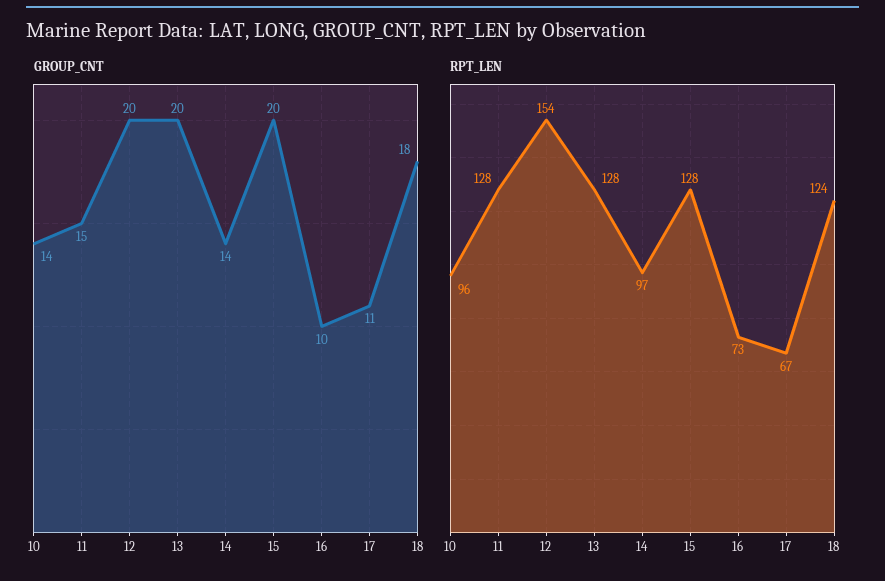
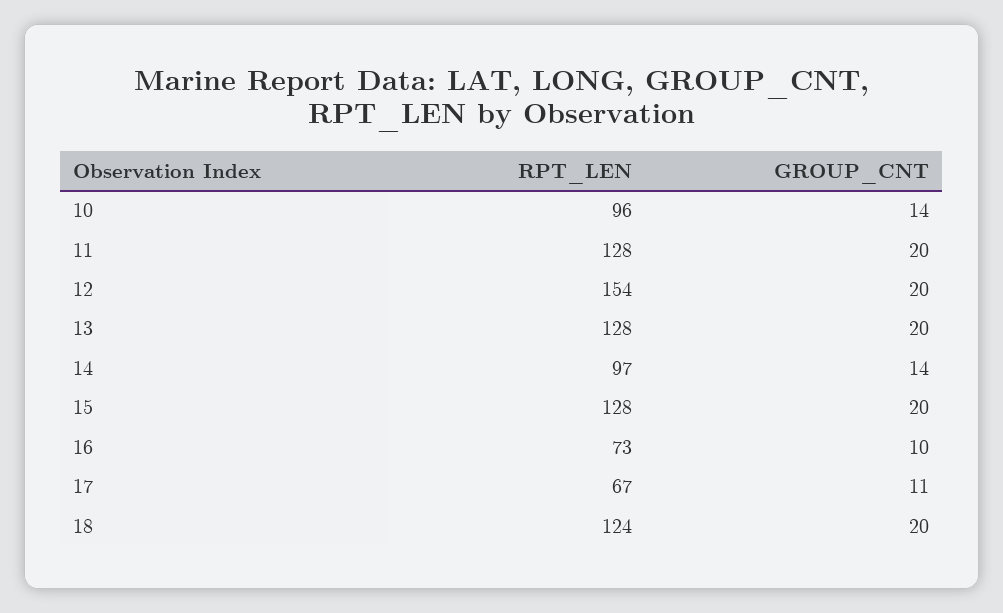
GROUP_CNT, 11: 15 -> 20
GROUP_CNT, 18: 18 -> 20

